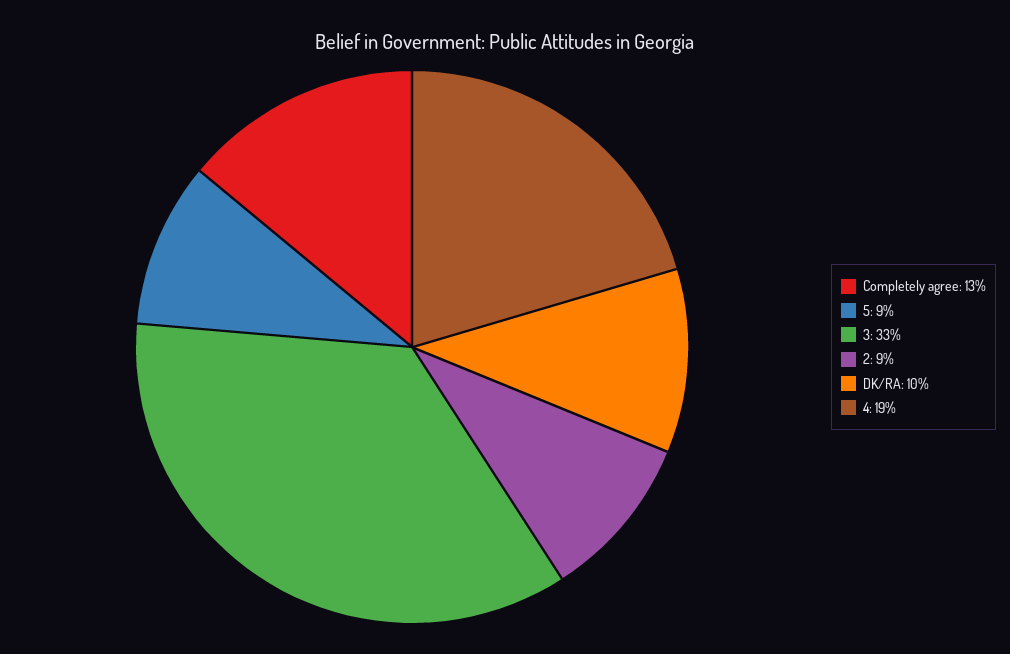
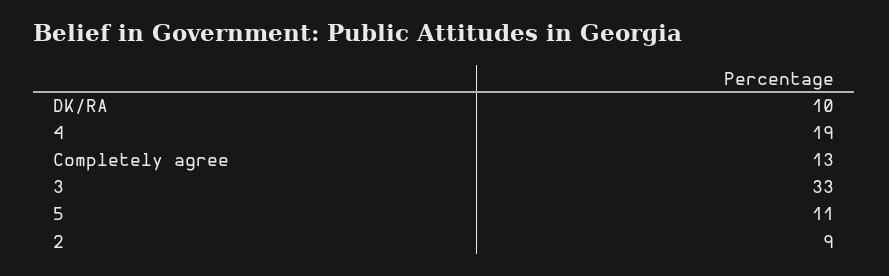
5: 9 -> 11

